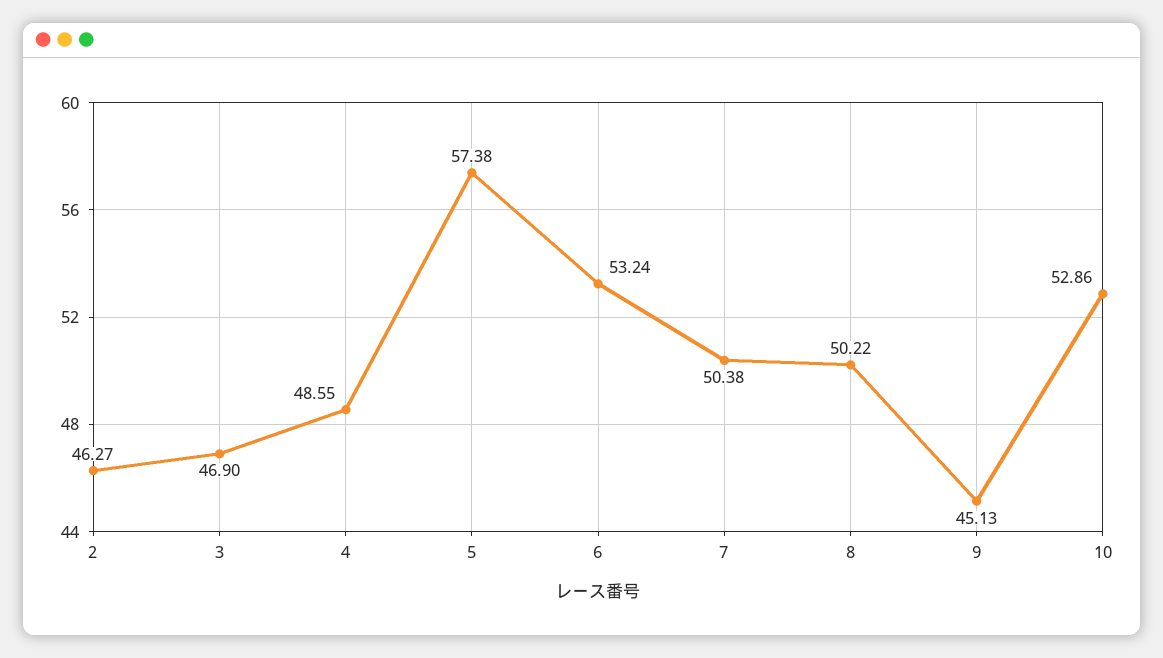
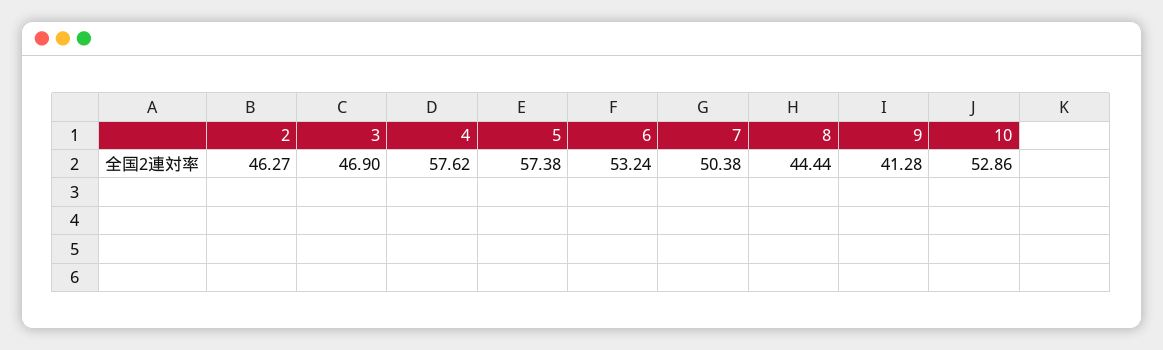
4: 48.55 -> 57.62
8: 50.22 -> 44.44
9: 45.13 -> 41.28

